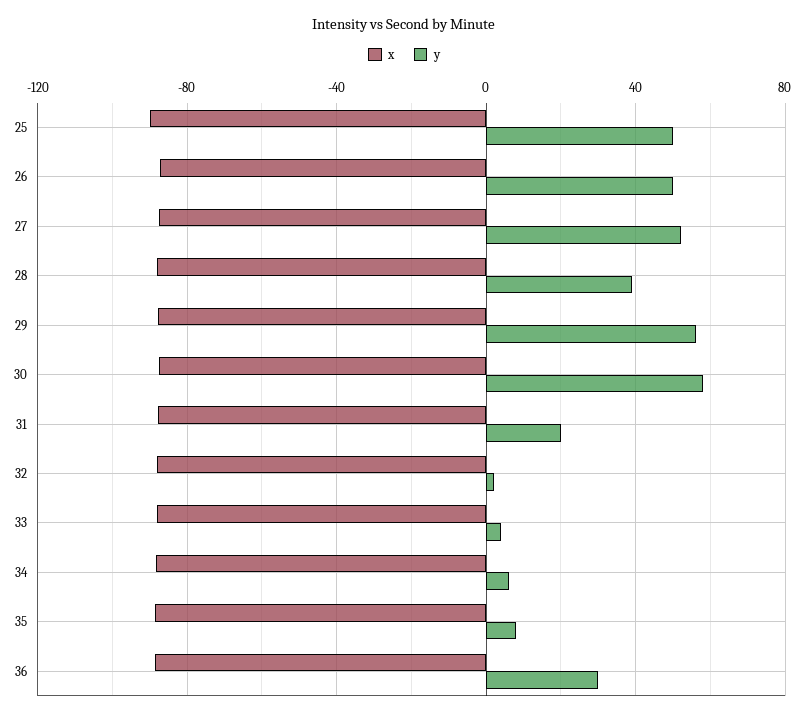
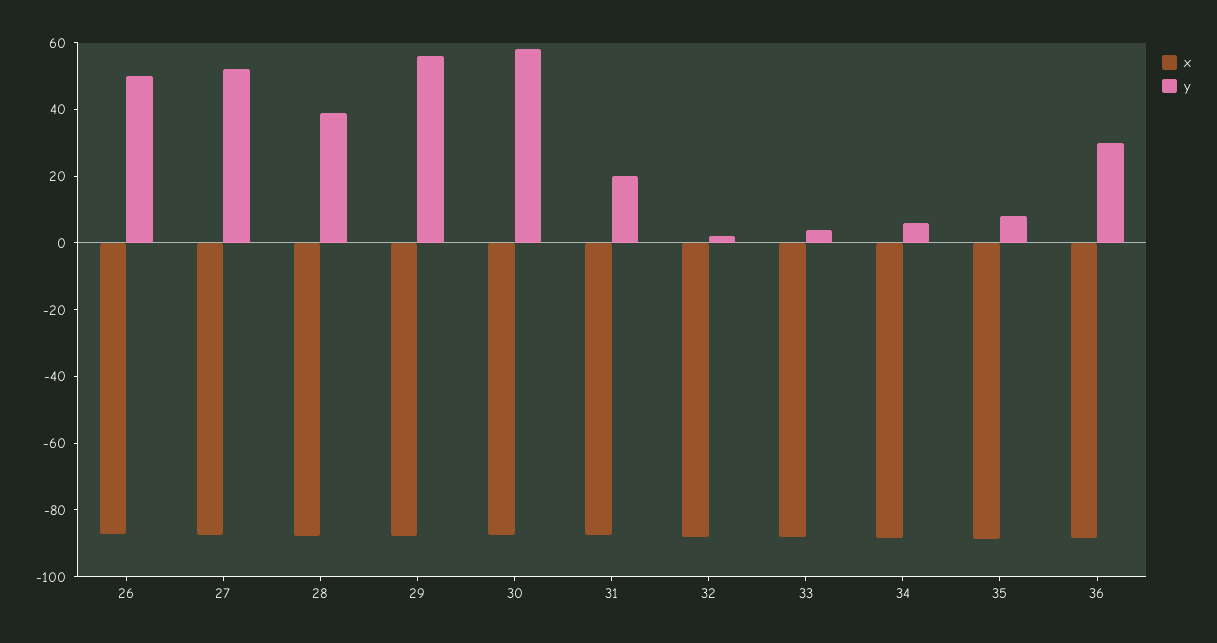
x, 25: -90 -> none
y, 25: 50 -> none

